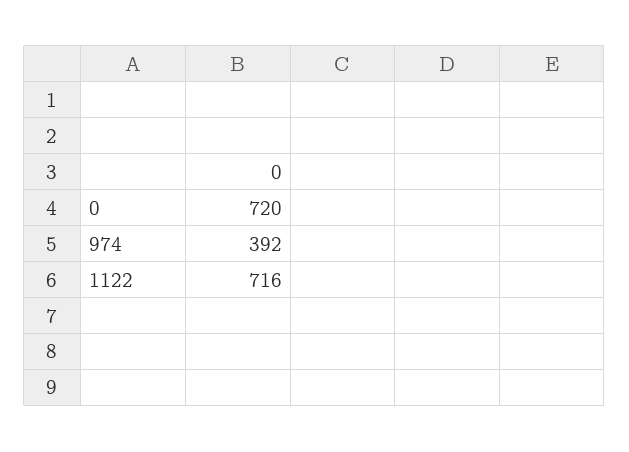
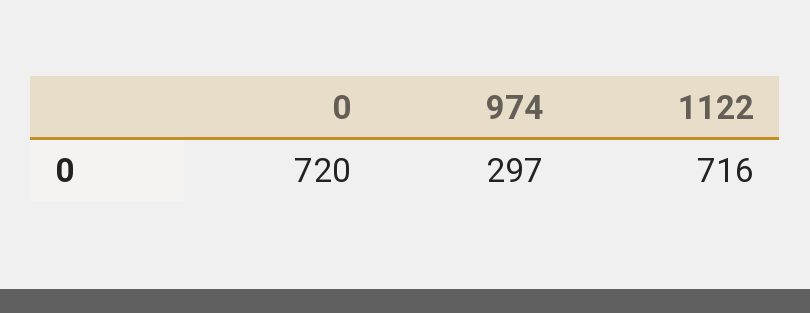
974: 392 -> 297

